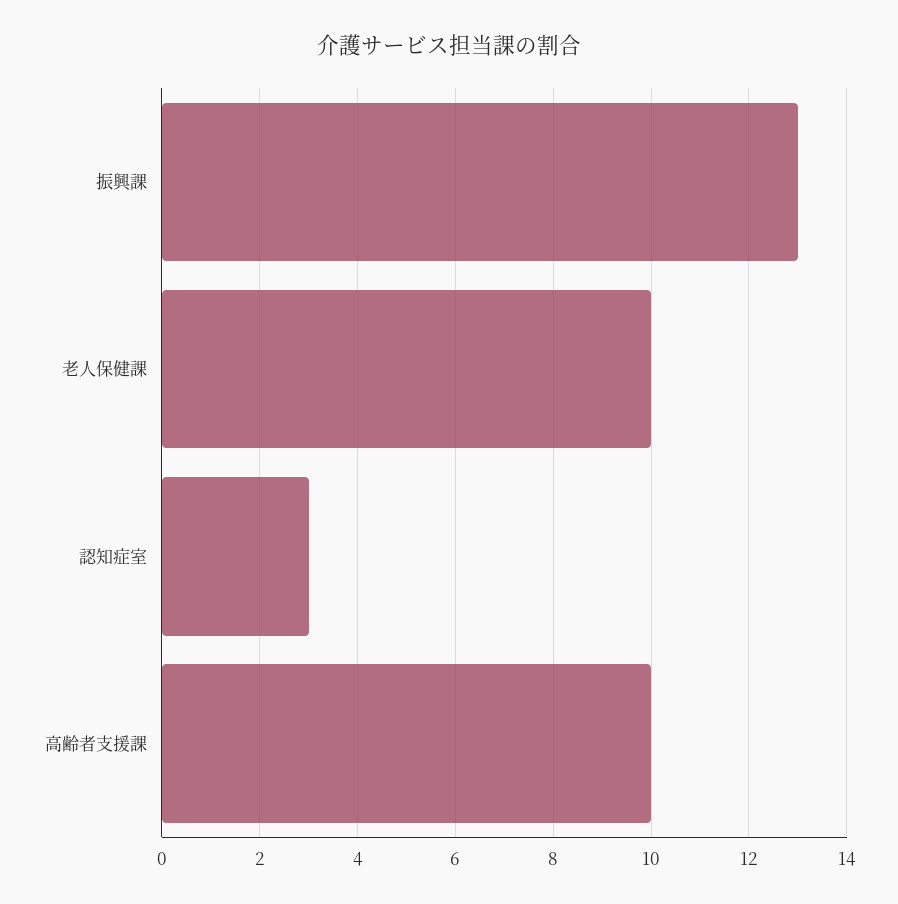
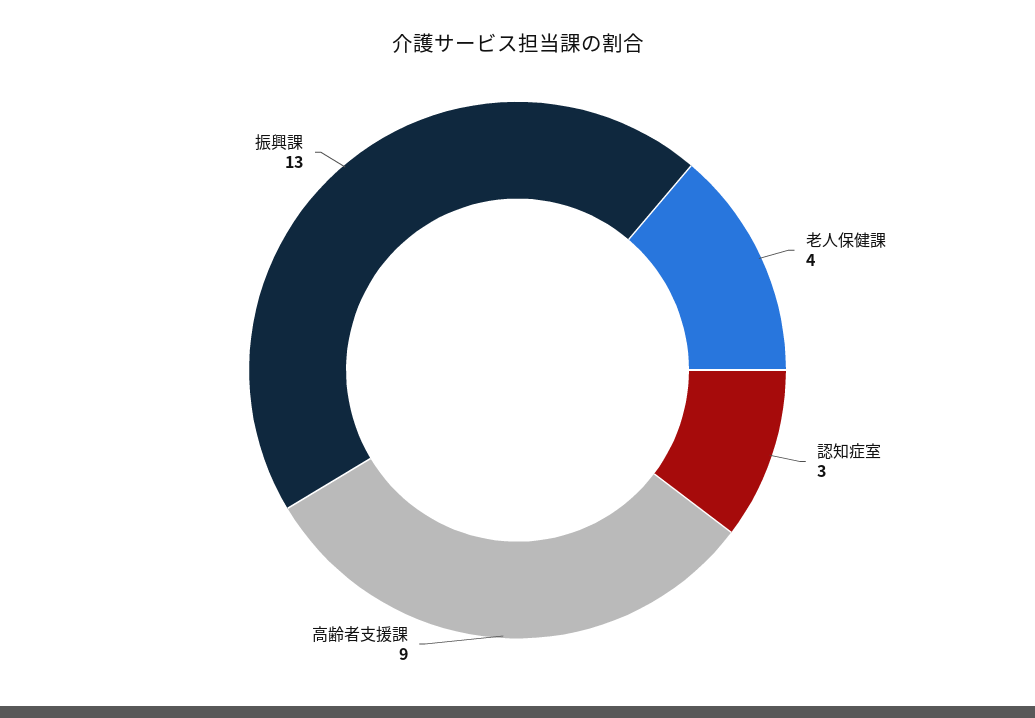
老人保健課: 10 -> 4
高齢者支援課: 10 -> 9

